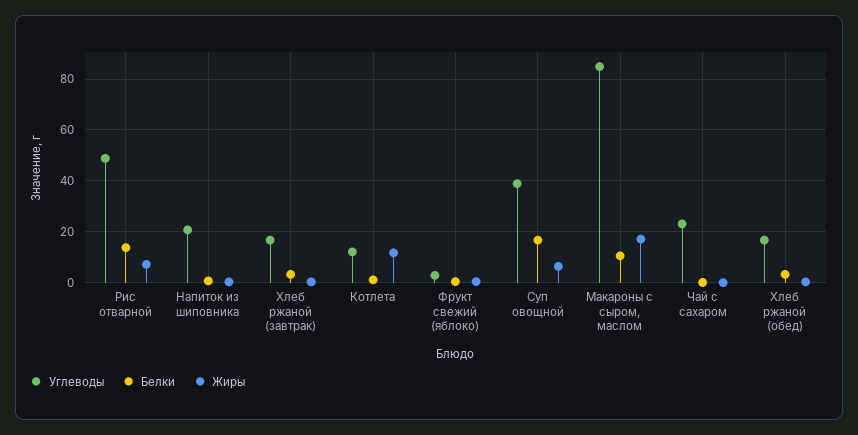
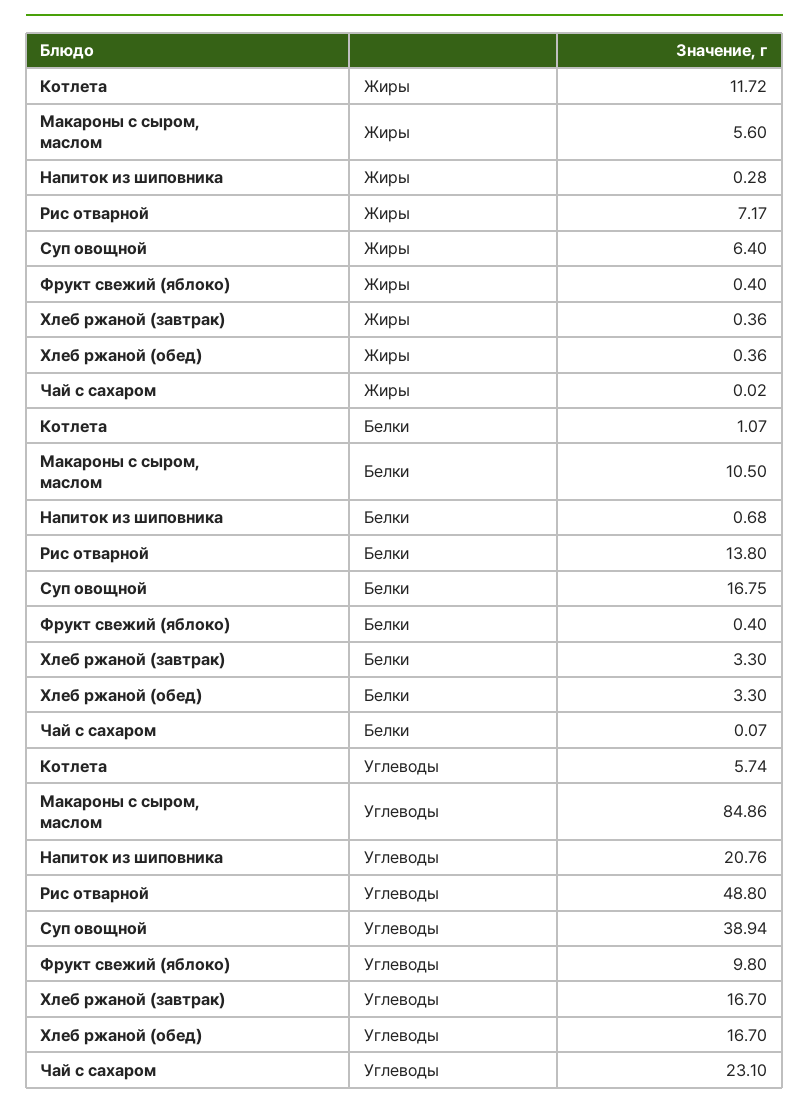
Углеводы, Котлета: 12.5 -> 5.74
Углеводы, Фрукт свежий (яблоко): 2.5 -> 9.8
Жиры, Макароны с сыром, маслом: 17.5 -> 5.6

